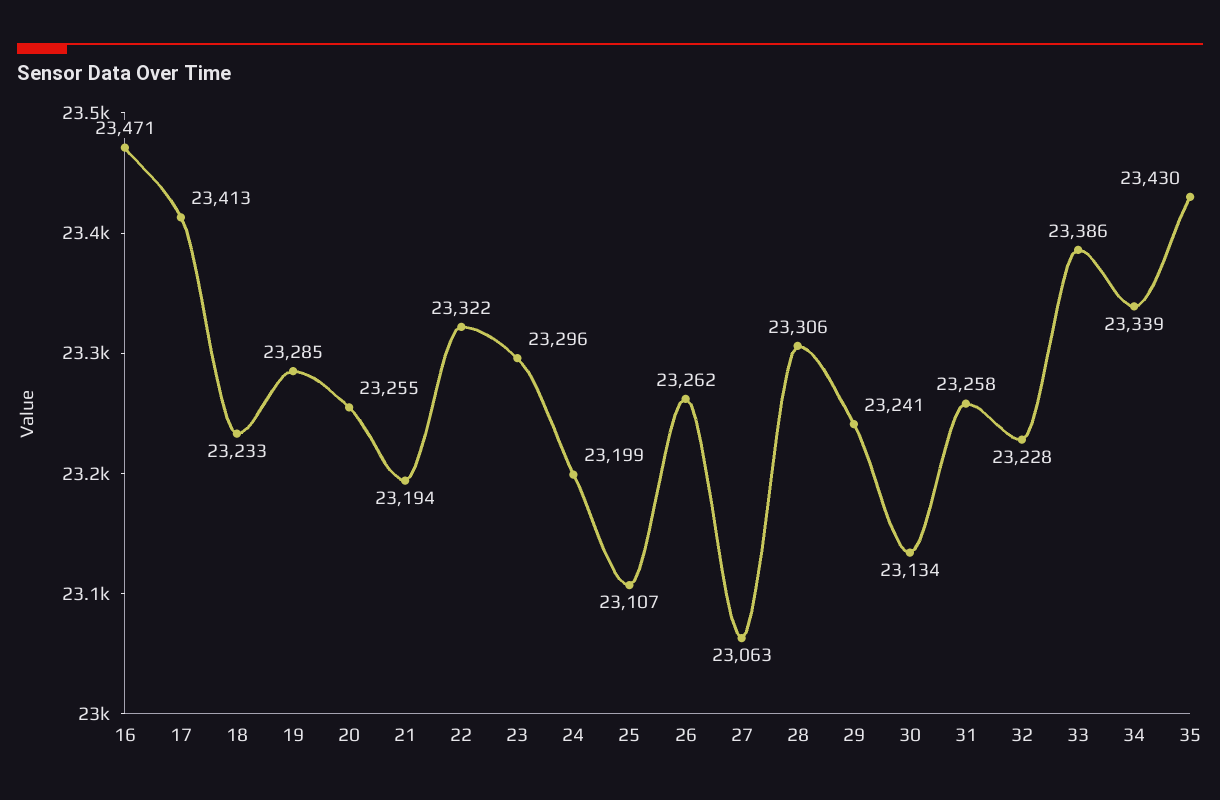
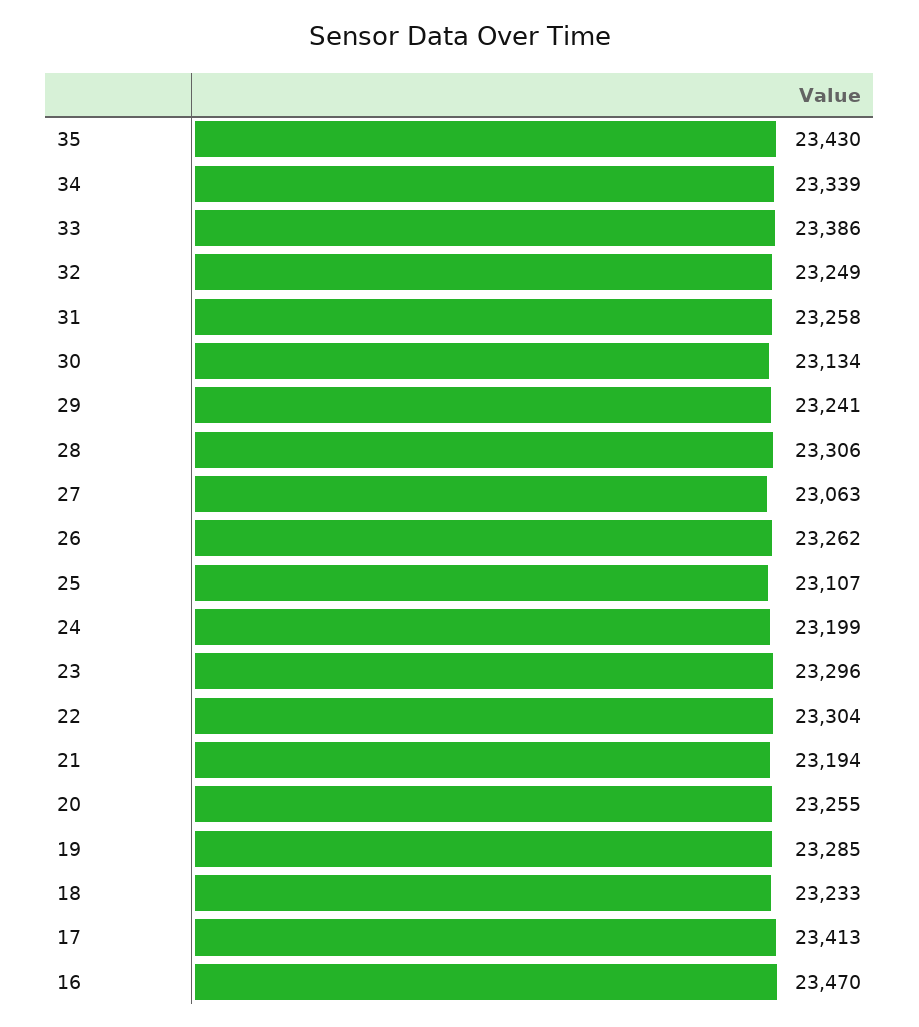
16: 23471 -> 23470
22: 23322 -> 23304
32: 23228 -> 23249

